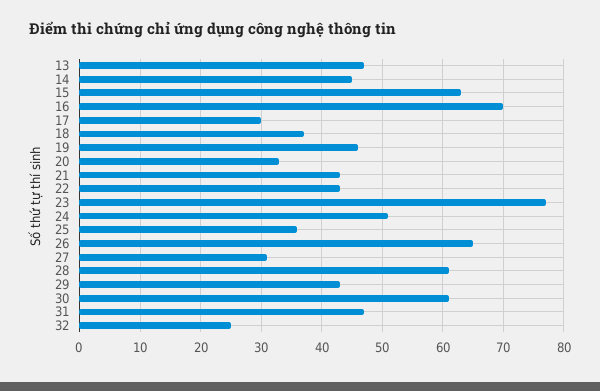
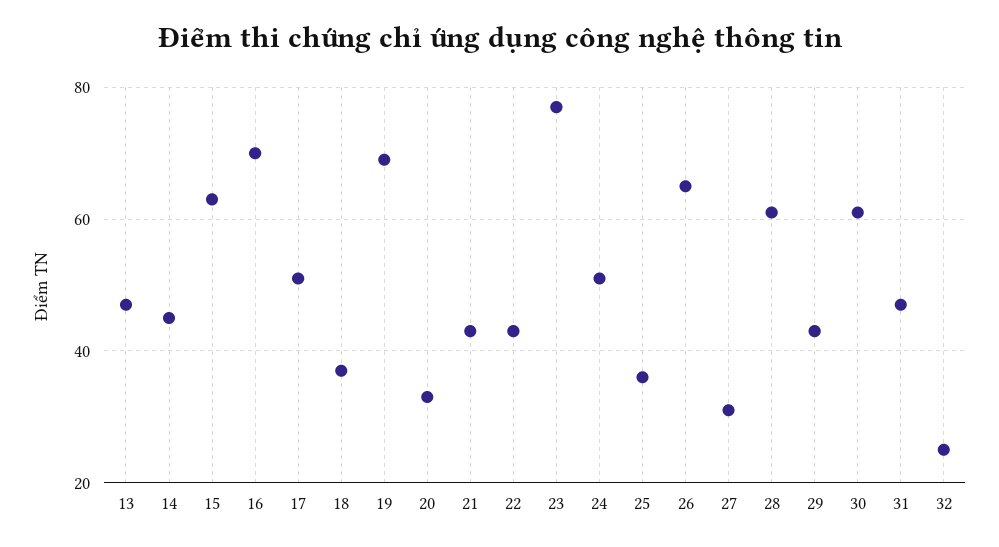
17: 30 -> 50
19: 46 -> 70

